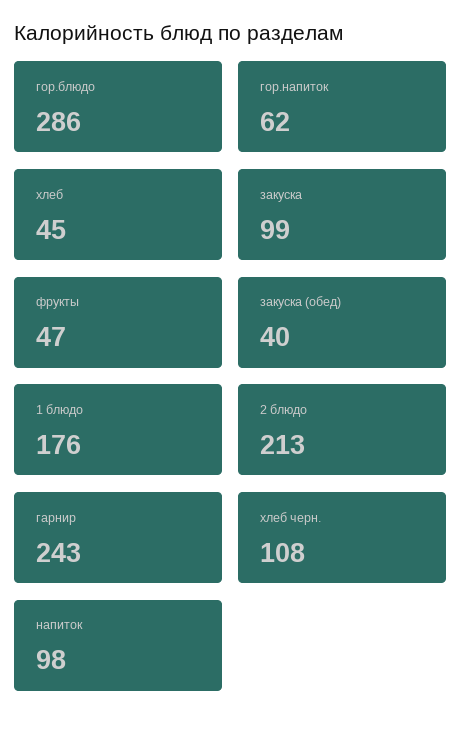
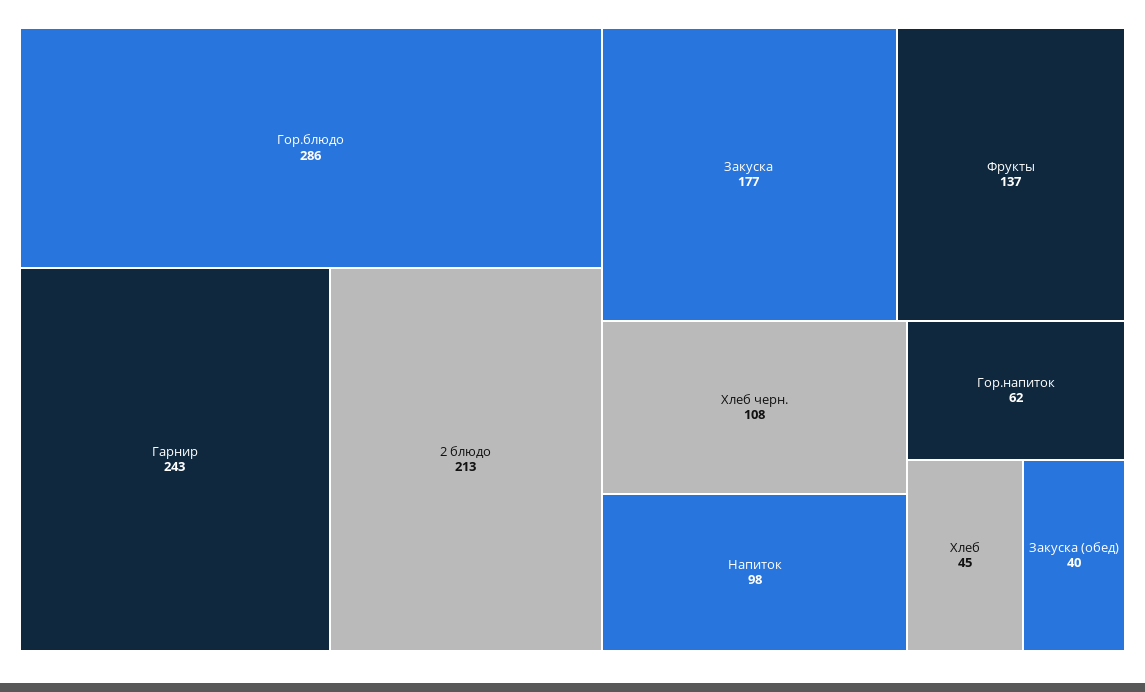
закуска: 99 -> 177
фрукты: 47 -> 137
1 блюдо: 176 -> none

